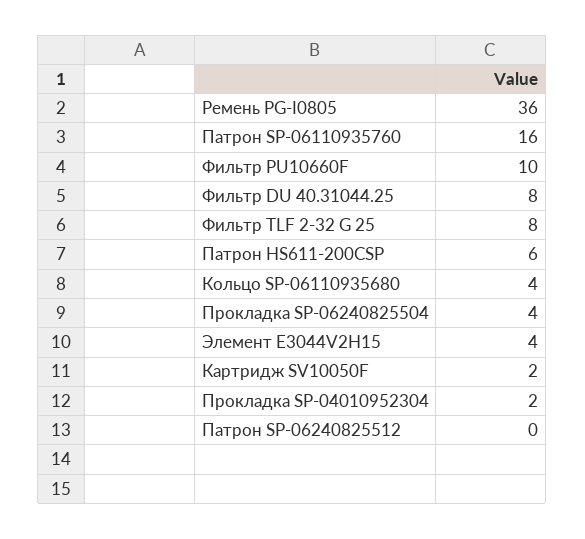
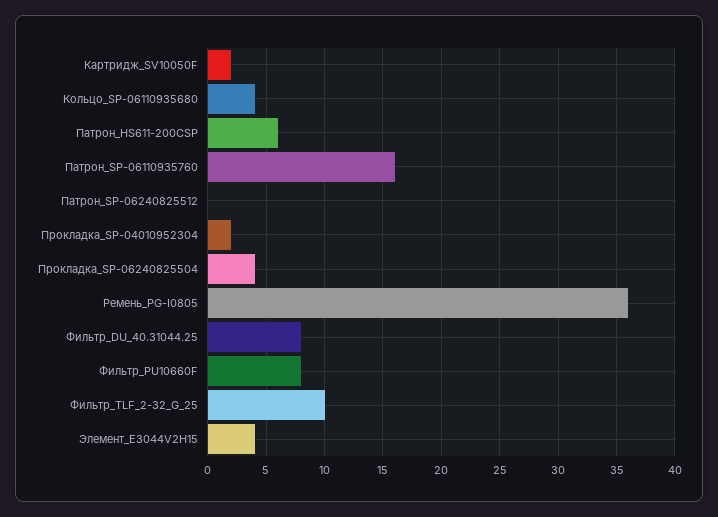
Фильтр PU10660F: 10 -> 8
Фильтр TLF 2-32 G 25: 8 -> 10

